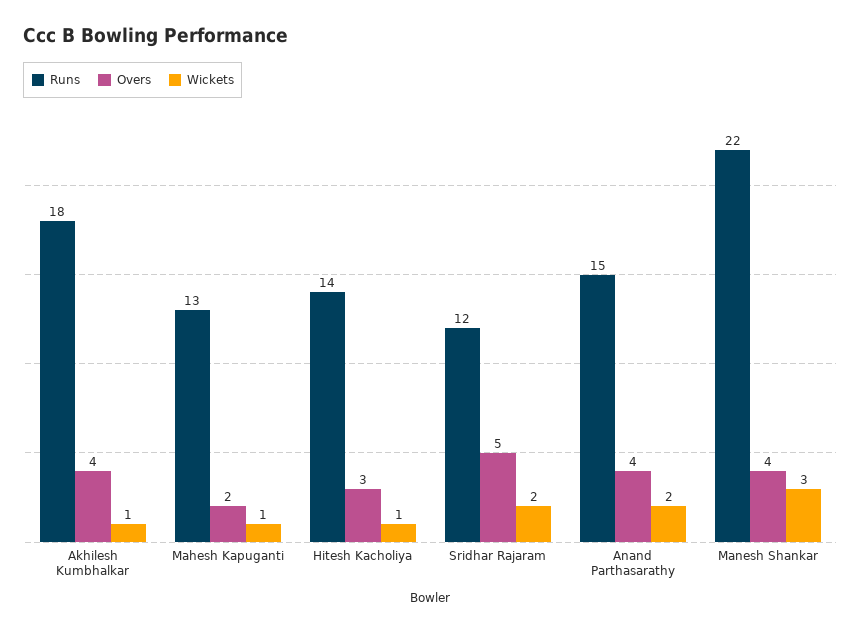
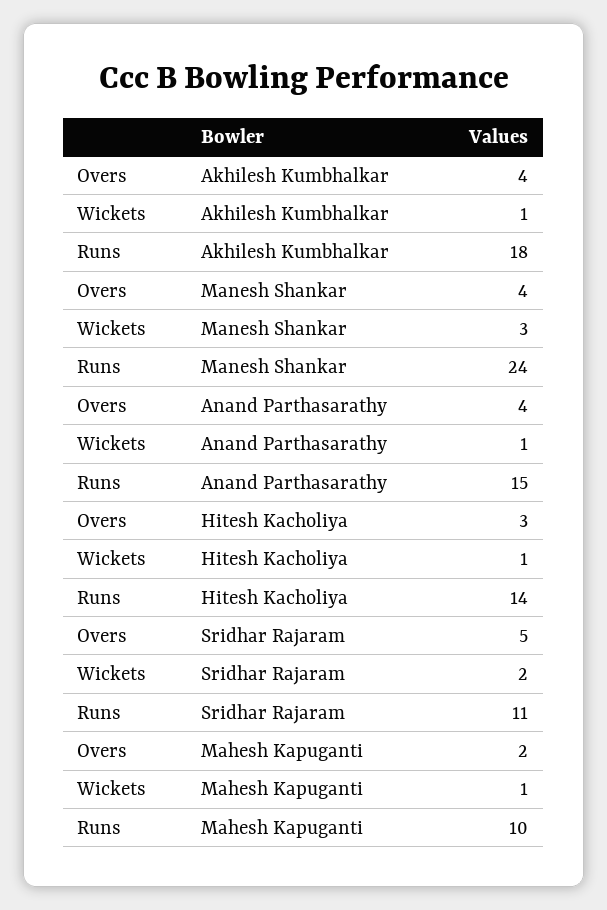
Runs, Mahesh Kapuganti: 13 -> 10
Runs, Sridhar Rajaram: 12 -> 11
Wickets, Anand Parthasarathy: 2 -> 1
Runs, Manesh Shankar: 22 -> 24

